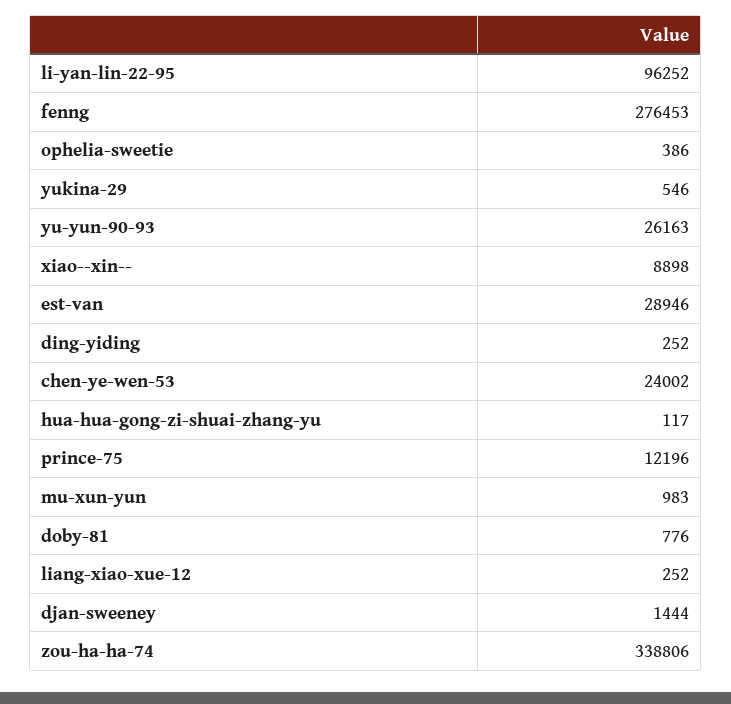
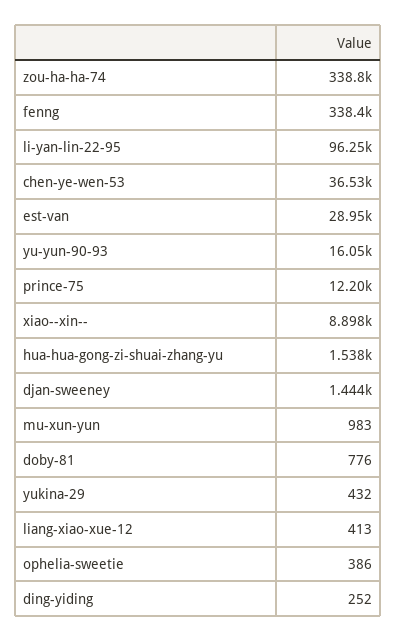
fenng: 276453 -> 338400
yukina-29: 546 -> 432
yu-yun-90-93: 26163 -> 16050
chen-ye-wen-53: 24002 -> 36530
hua-hua-gong-zi-shuai-zhang-yu: 117 -> 1538
liang-xiao-xue-12: 252 -> 413

